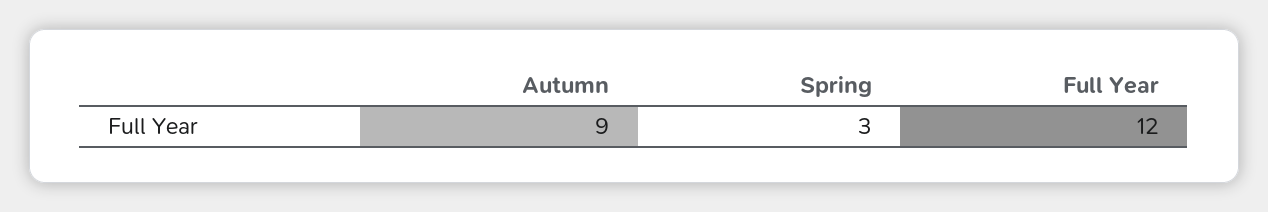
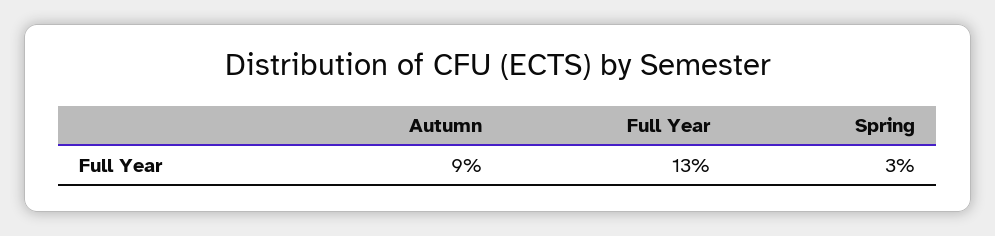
Full Year: 12 -> 13

